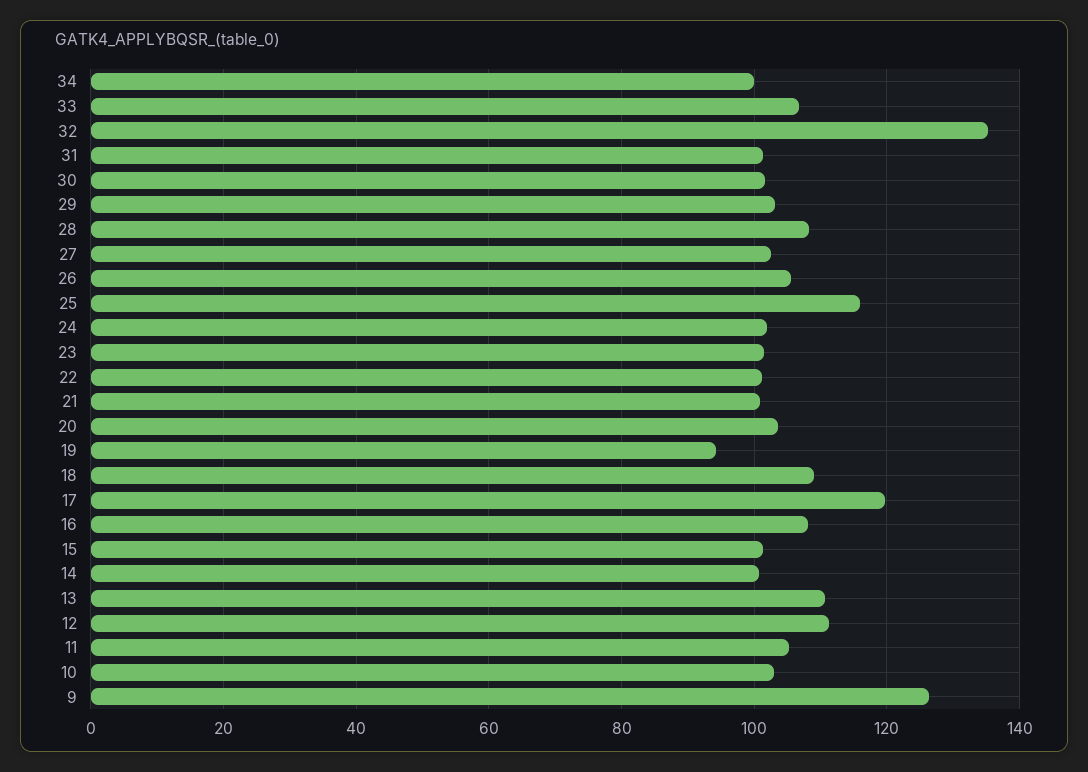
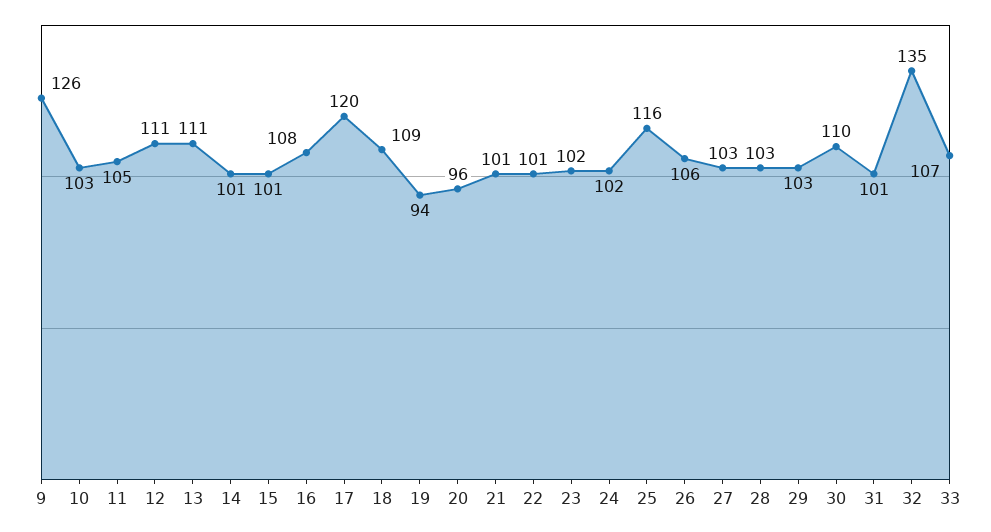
34: 100 -> none
30: 102 -> 110
28: 108 -> 103
20: 104 -> 96

